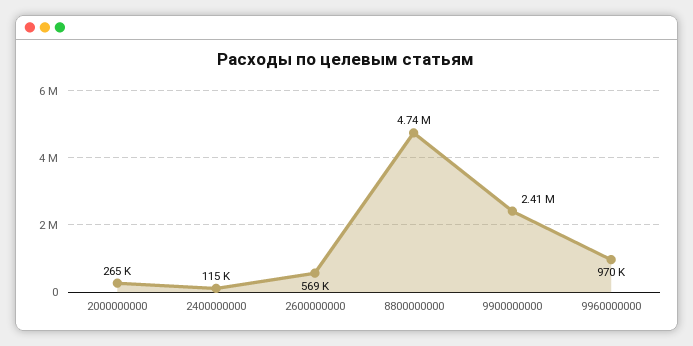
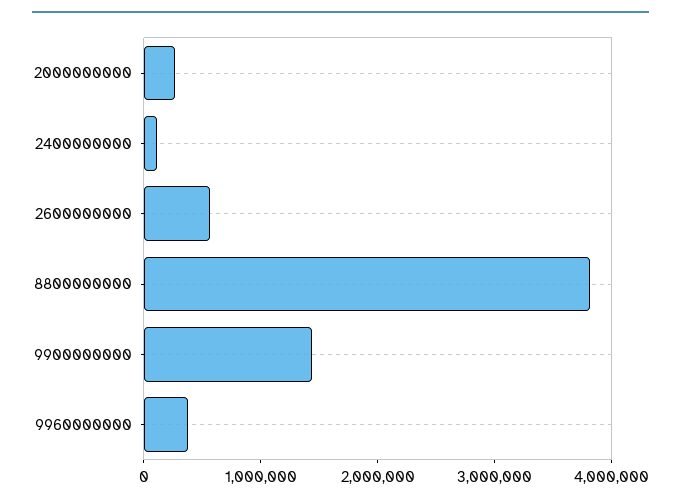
8800000000: 4740000 -> 3800000
9900000000: 2410000 -> 1400000
9960000000: 970000 -> 400000

